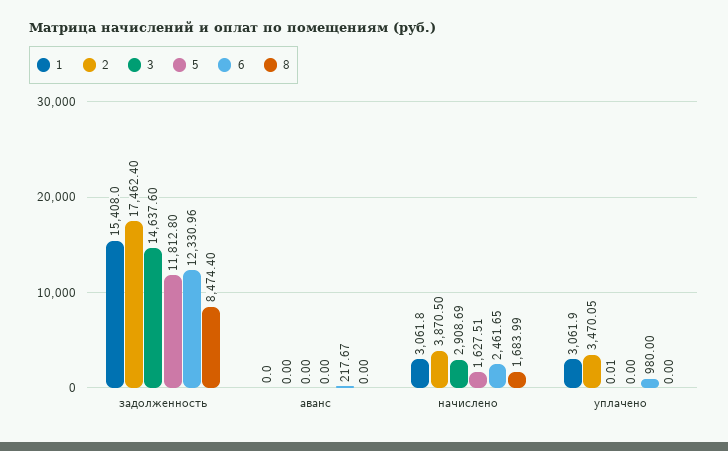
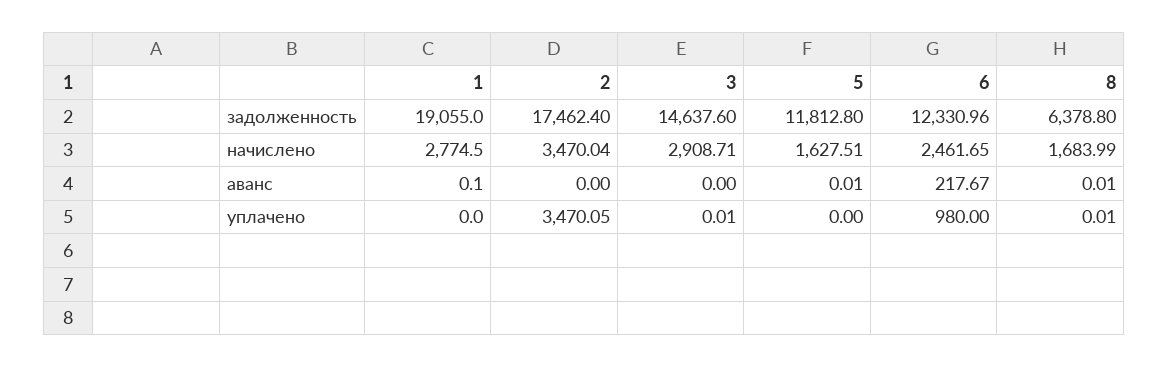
1, задолженность: 15408 -> 19055
8, задолженность: 8474.4 -> 6378.8
1, аванс: 0 -> 0.1
5, аванс: 0 -> 0.01
8, аванс: 0 -> 0.01
1, начислено: 3061.8 -> 2774.5
2, начислено: 3870.5 -> 3470.04
3, начислено: 2908.69 -> 2908.71
1, уплачено: 3061.9 -> 0
8, уплачено: 0 -> 0.01

